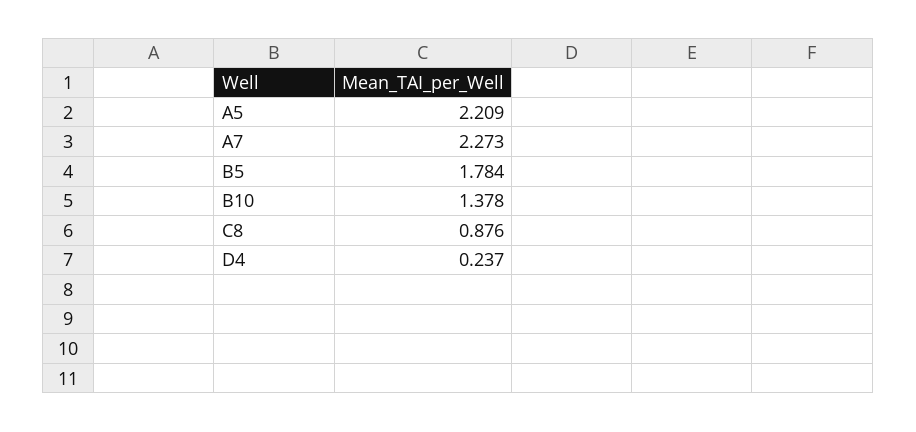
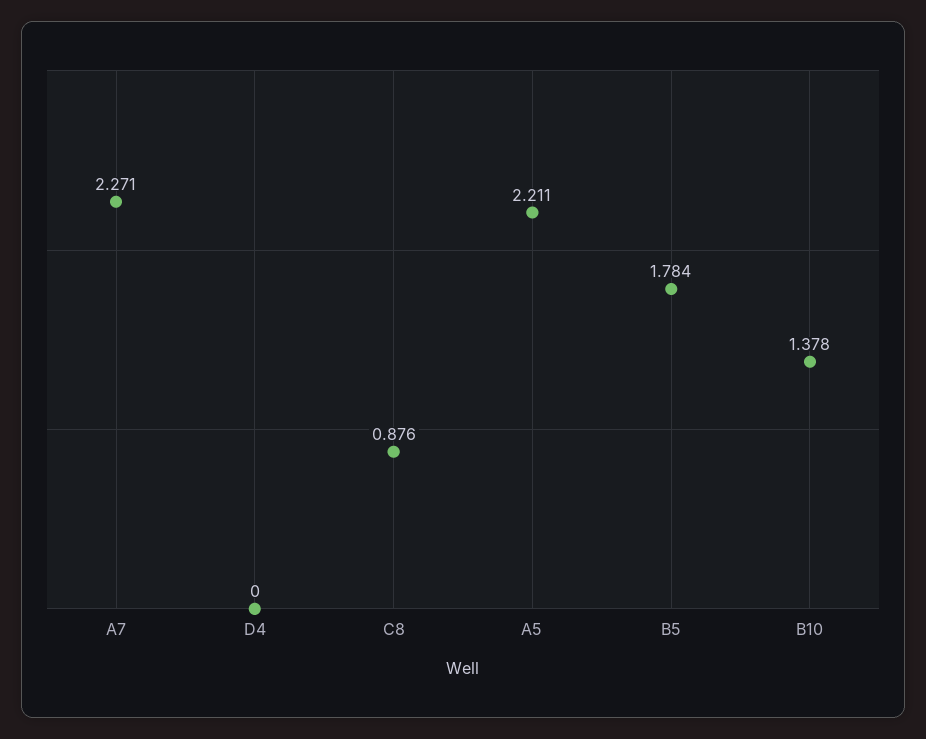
A5: 2.209 -> 2.211
A7: 2.273 -> 2.271
D4: 0.237 -> 0

